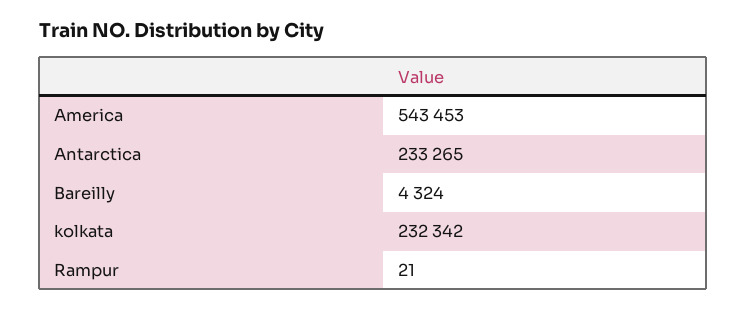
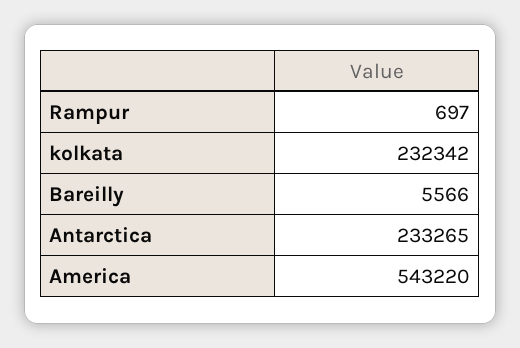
America: 543453 -> 543220
Bareilly: 4324 -> 5566
Rampur: 21 -> 697

